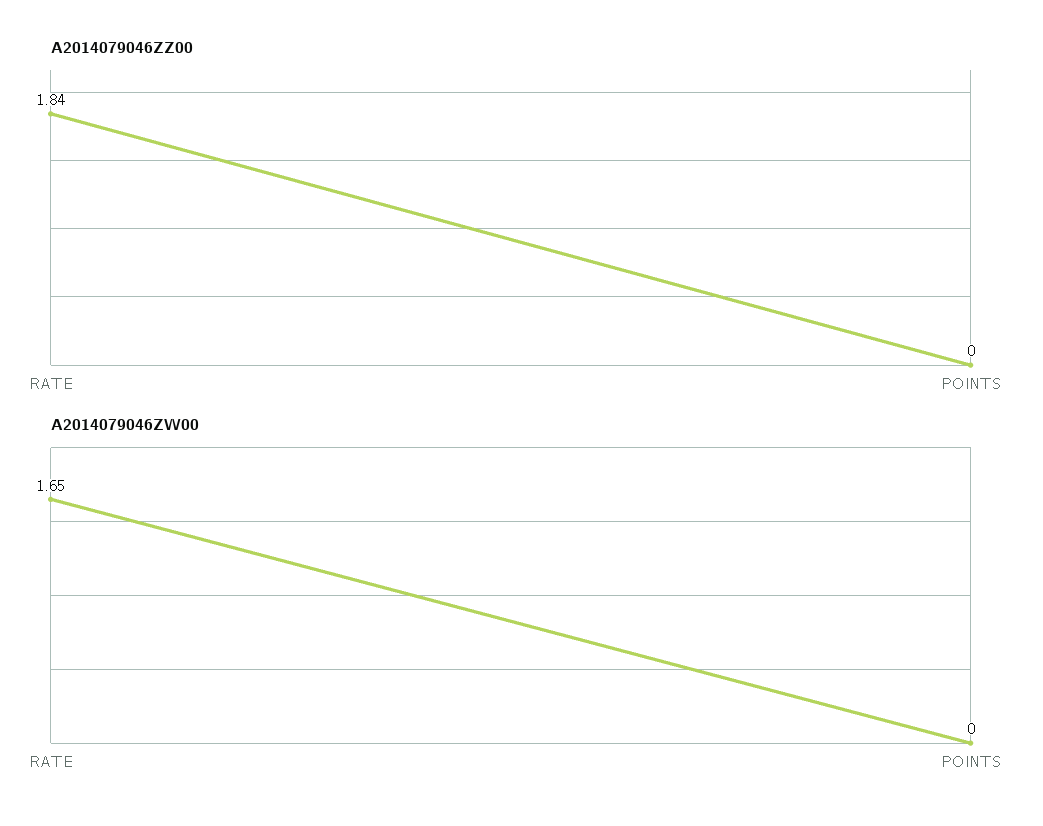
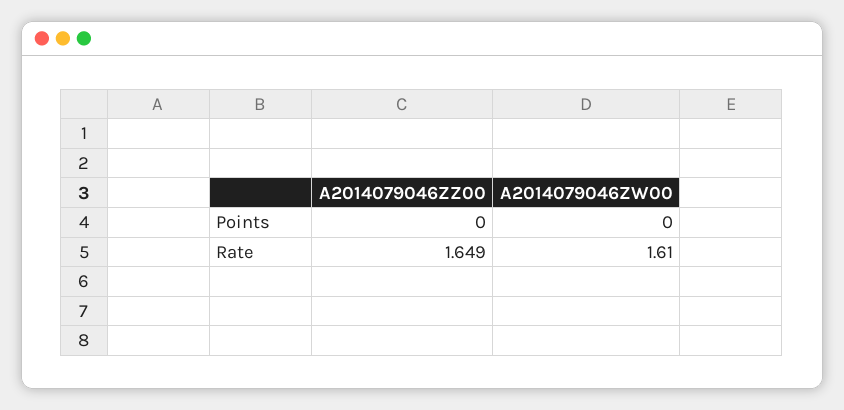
A2014079046ZZ00, RATE: 1.84 -> 1.649
A2014079046ZW00, RATE: 1.65 -> 1.61

